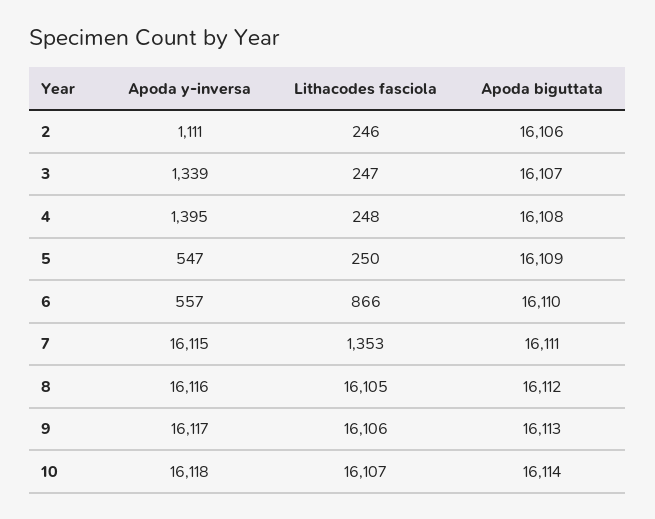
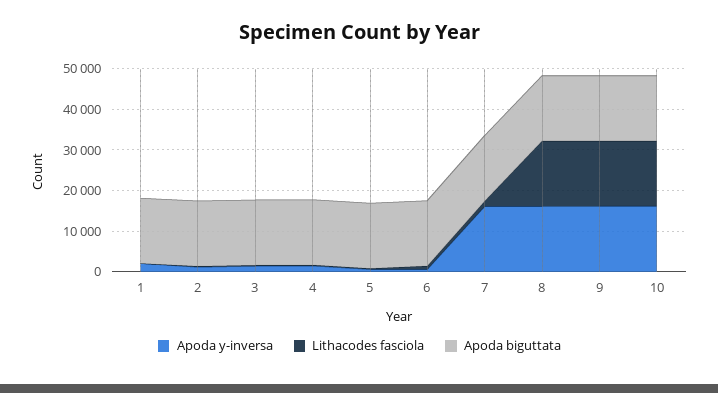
Apoda y-inversa, 1: none -> 2000
Lithacodes fasciola, 1: none -> 0
Apoda biguttata, 1: none -> 16000

